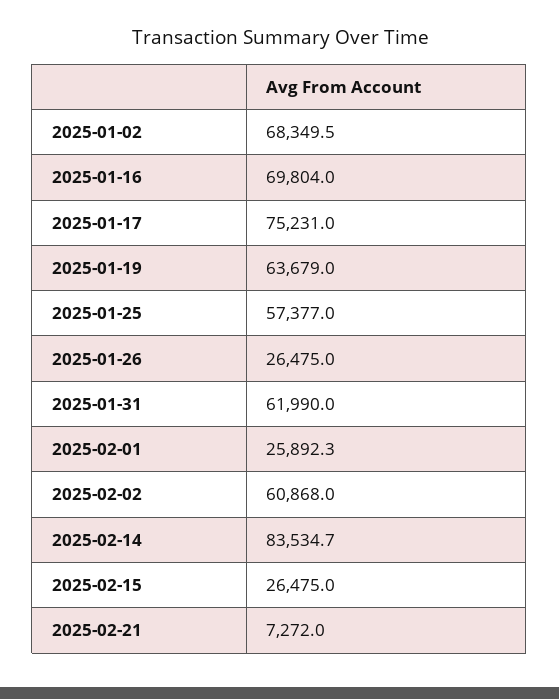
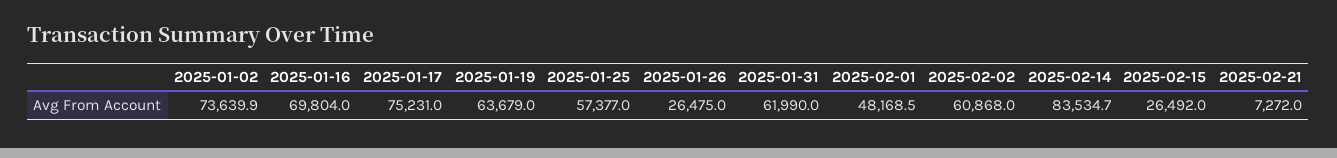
2025-01-02: 68349.5 -> 73639.9
2025-02-01: 25892.3 -> 48168.5
2025-02-15: 26475 -> 26492

